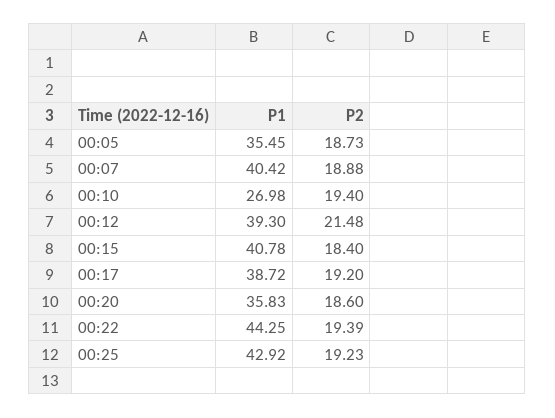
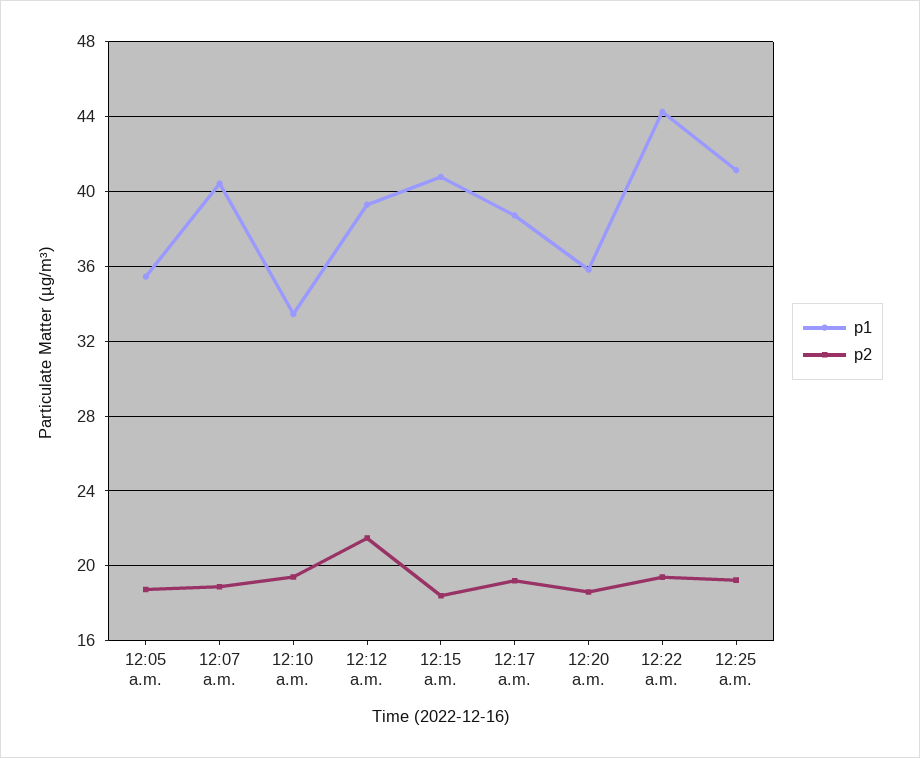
P1, 00:10: 26.98 -> 33.5
P1, 00:25: 42.92 -> 41

